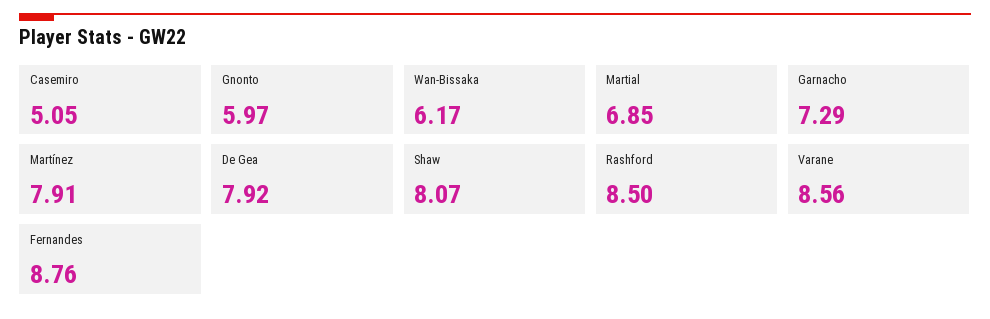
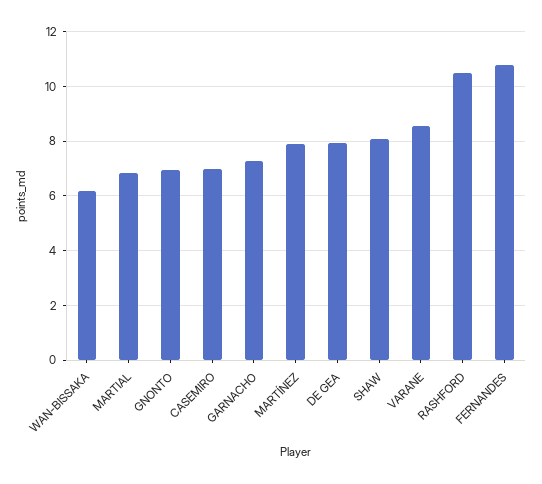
Casemiro: 5.05 -> 7
Gnonto: 5.97 -> 7
Rashford: 8.5 -> 10.5
Fernandes: 8.76 -> 10.75

